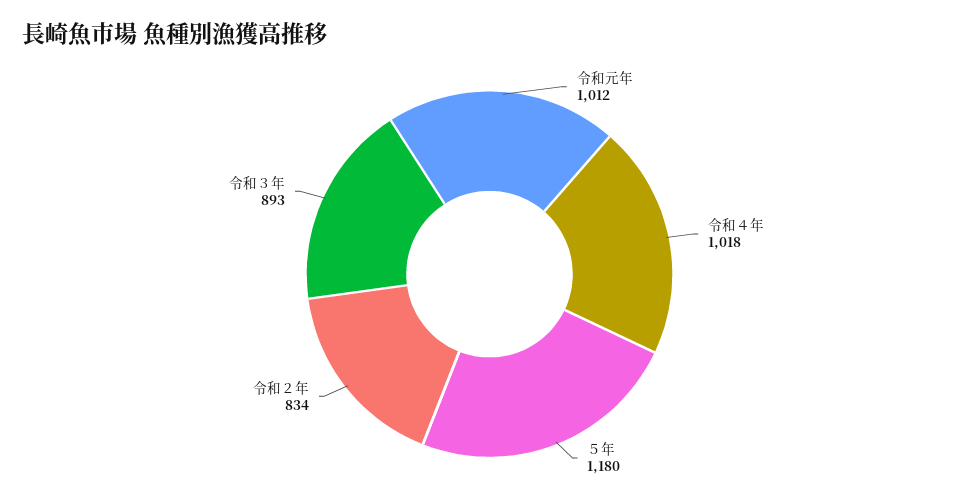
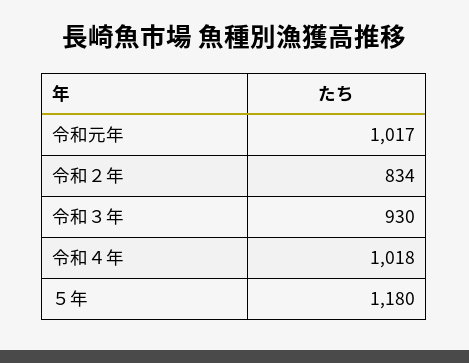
令和元年: 1012 -> 1017
令和３年: 893 -> 930

